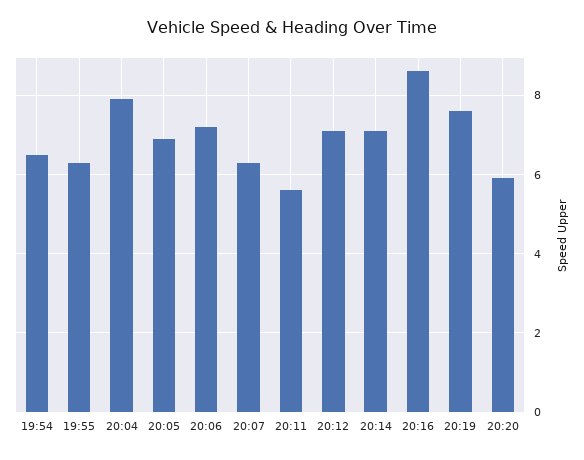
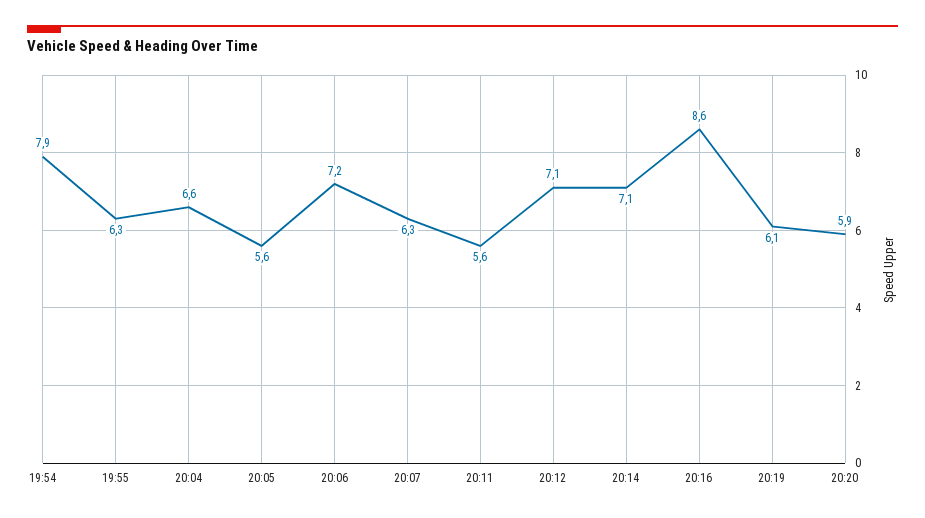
19:54: 6.5 -> 7.9
20:04: 8 -> 6.6
20:05: 7 -> 5.6
20:19: 7.5 -> 6.1

